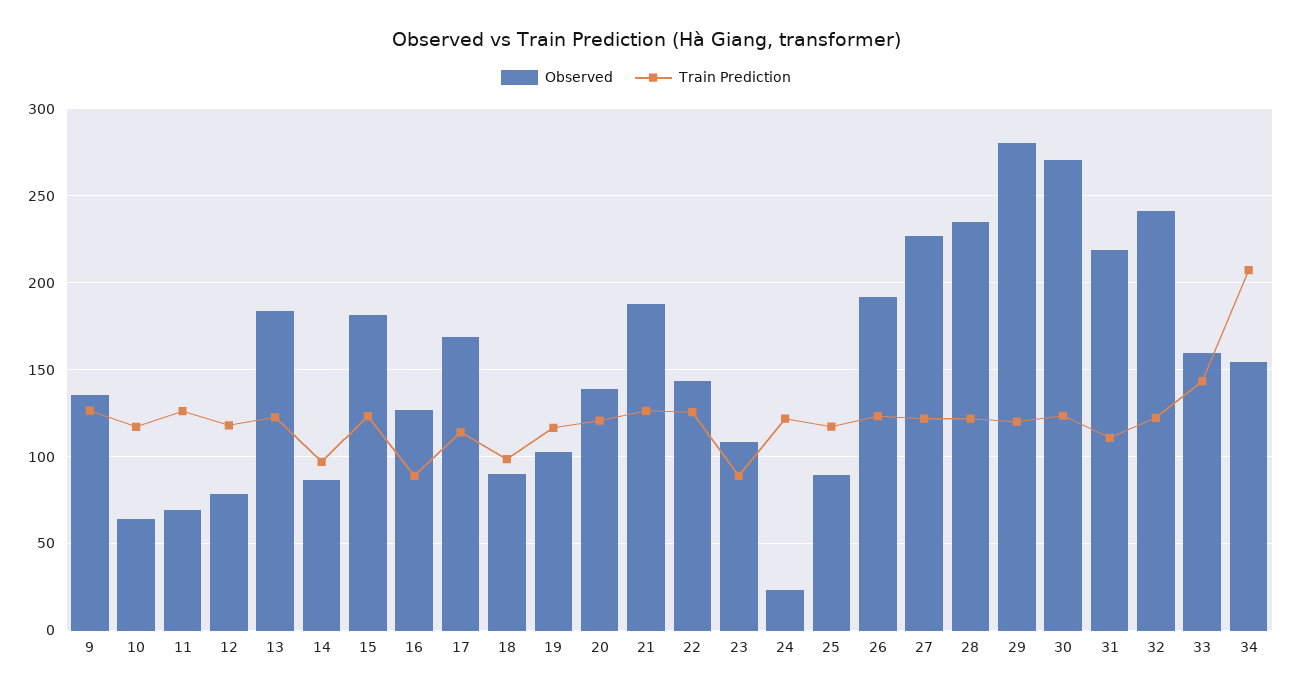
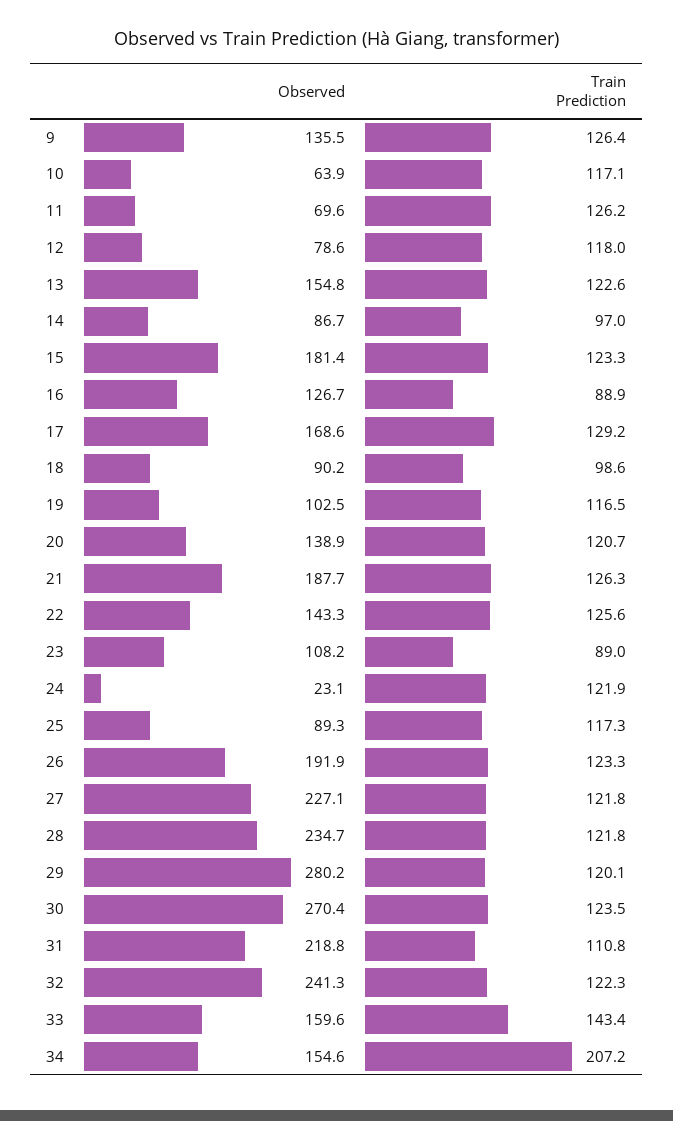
Observed, 13: 185 -> 154.8
Train Prediction, 17: 115 -> 129.2

